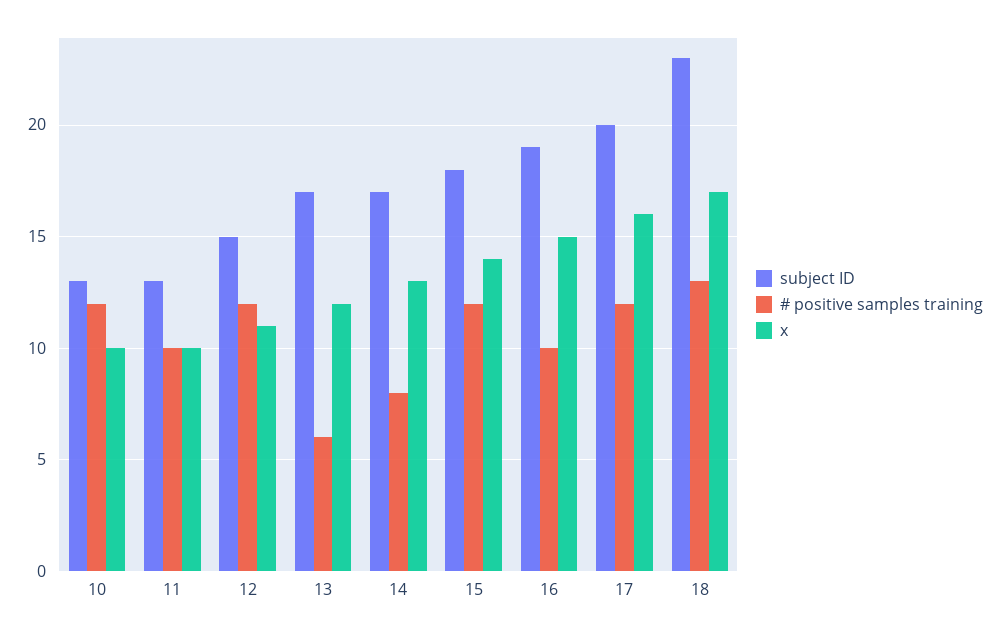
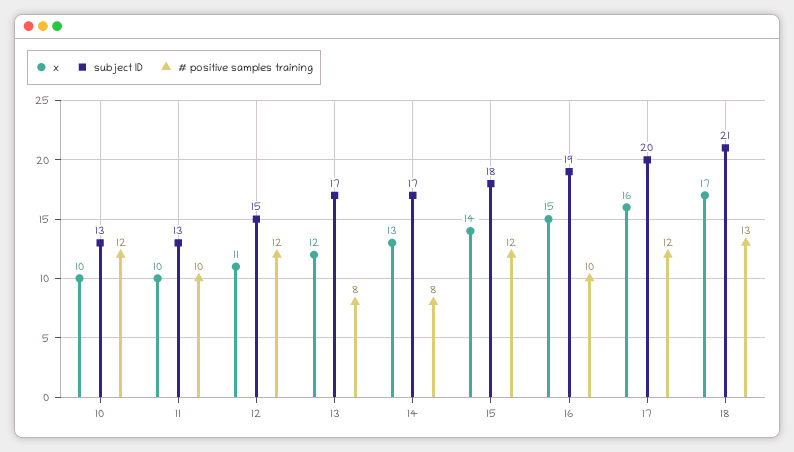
# positive samples training, 13: 6 -> 8
subject ID, 18: 23 -> 21

